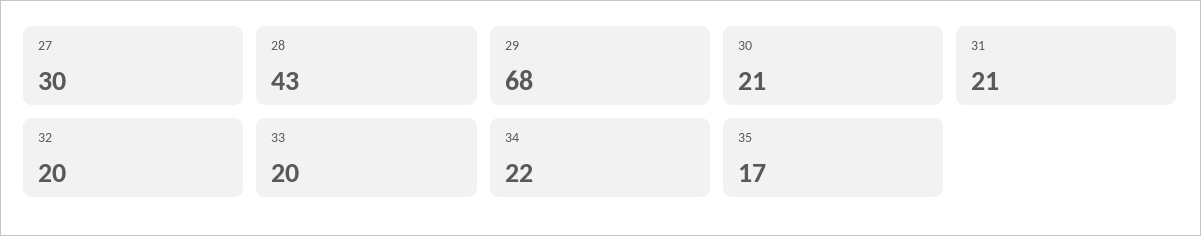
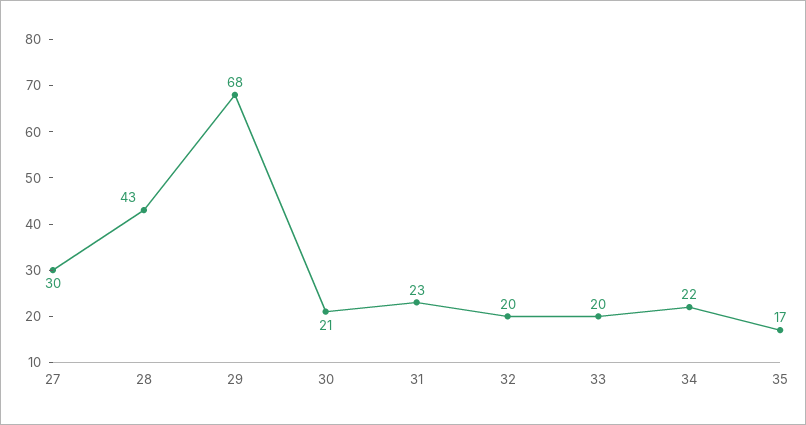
31: 21 -> 23

